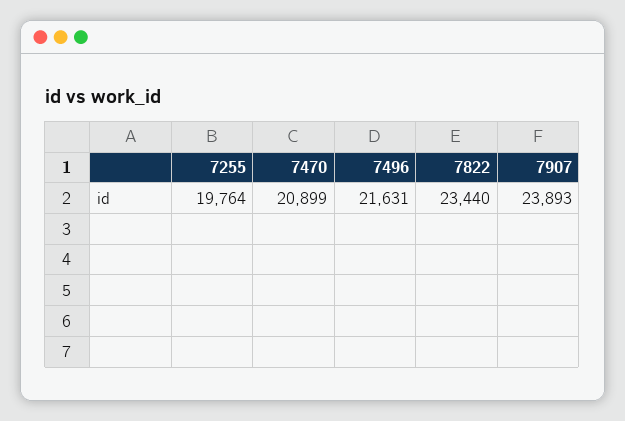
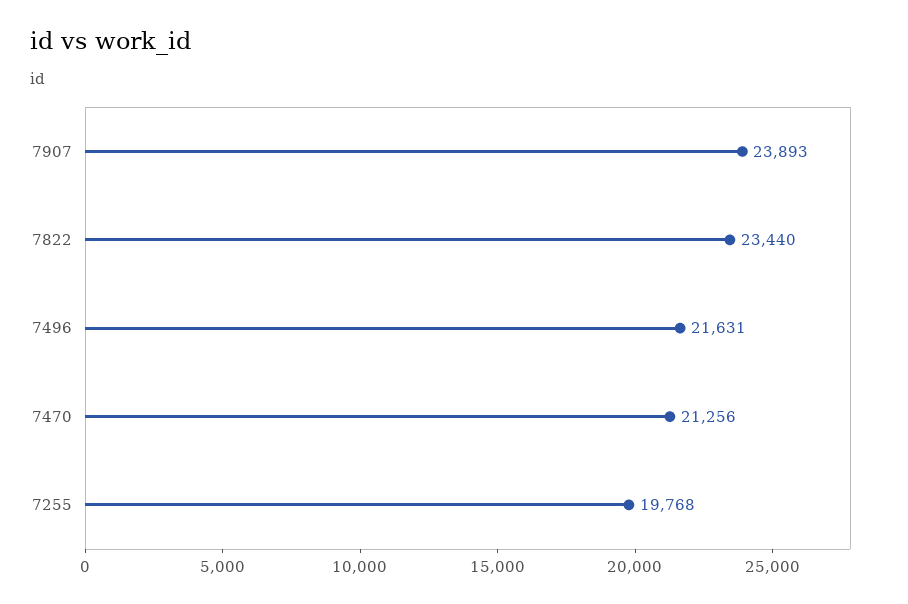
7255: 19764 -> 19768
7470: 20899 -> 21256

